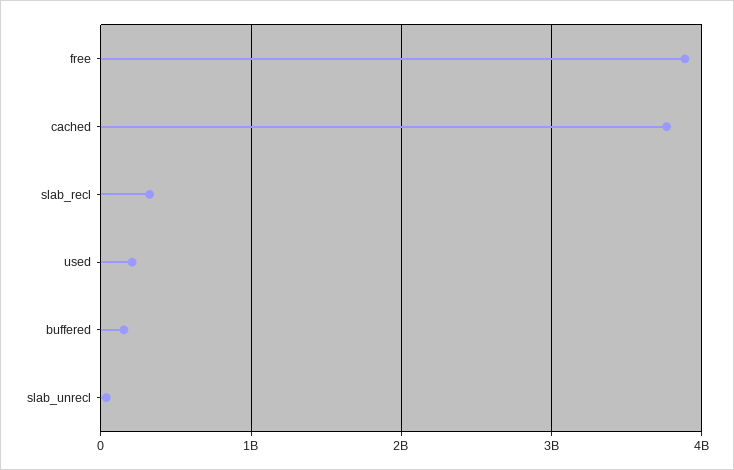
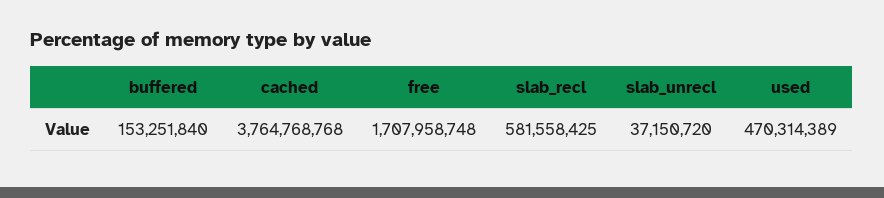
free: 3900000000 -> 1707958748
slab_recl: 300000000 -> 581558425
used: 200000000 -> 470314389

